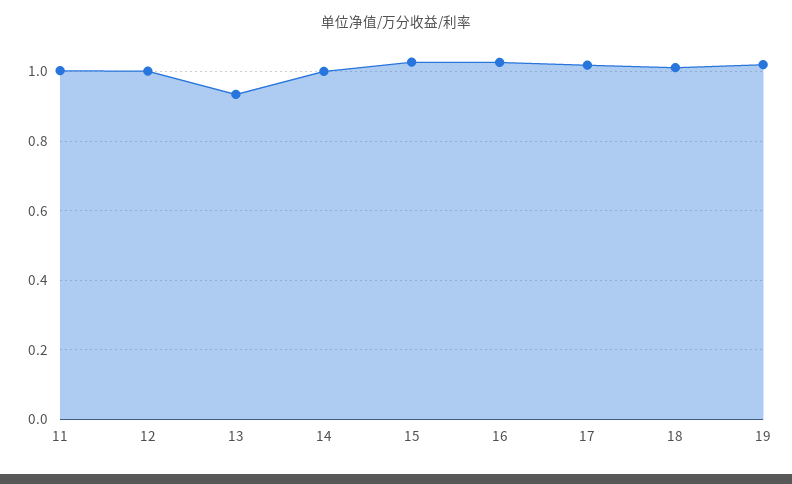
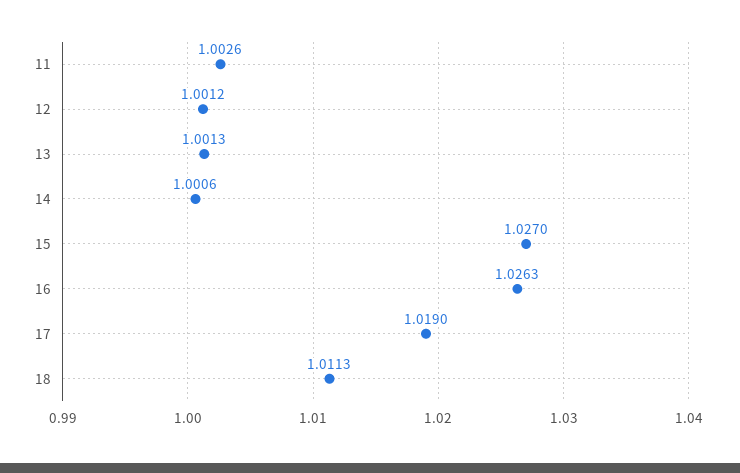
13: 0.94 -> 1.0013
19: 1.02 -> none

